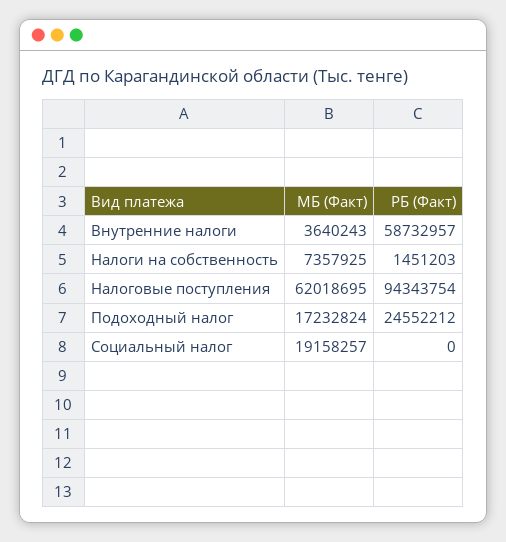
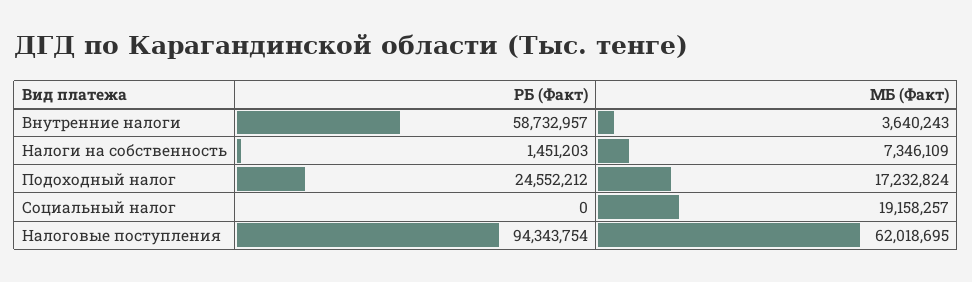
МБ (Факт), Налоги на собственность: 7357925 -> 7346109

